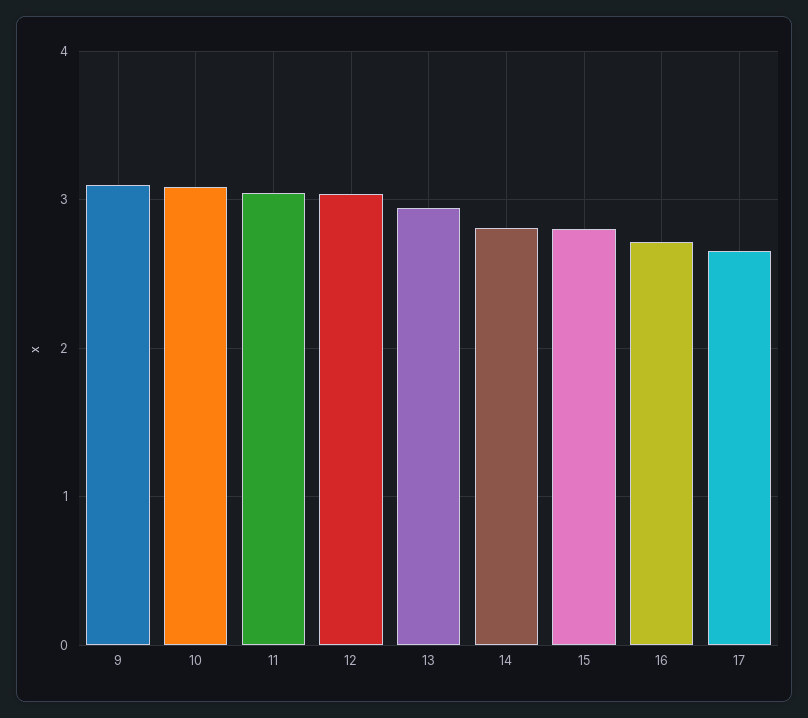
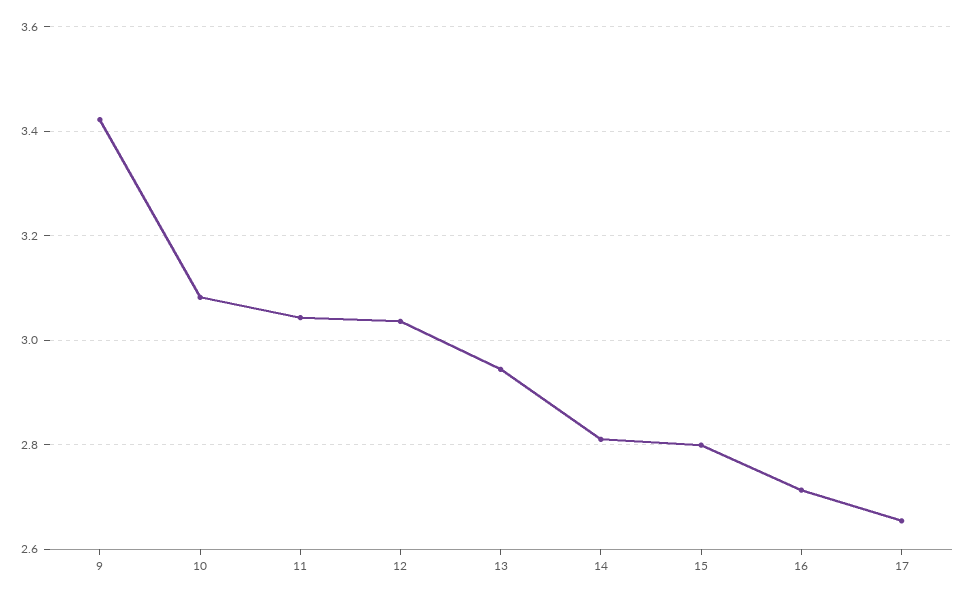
9: 3.1 -> 3.42

